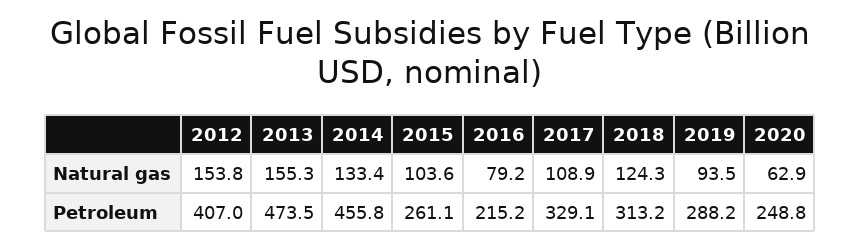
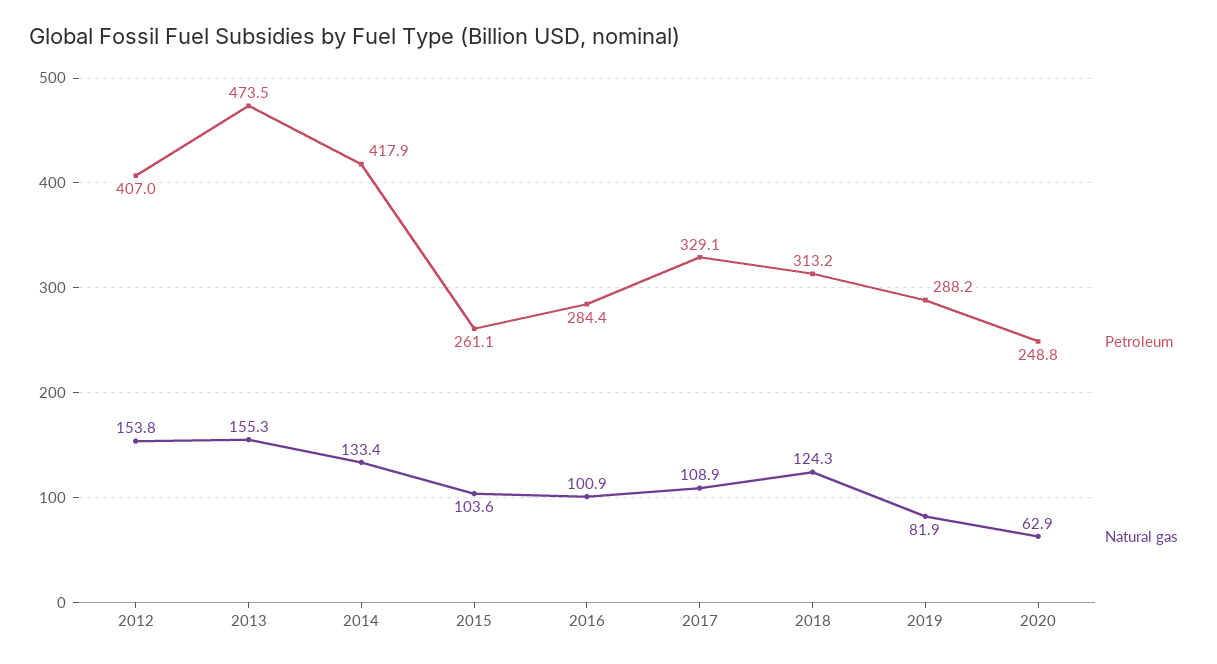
Natural gas, 2016: 79.2 -> 100.9
Natural gas, 2019: 93.5 -> 81.9
Petroleum, 2014: 455.8 -> 417.9
Petroleum, 2016: 215.2 -> 284.4

